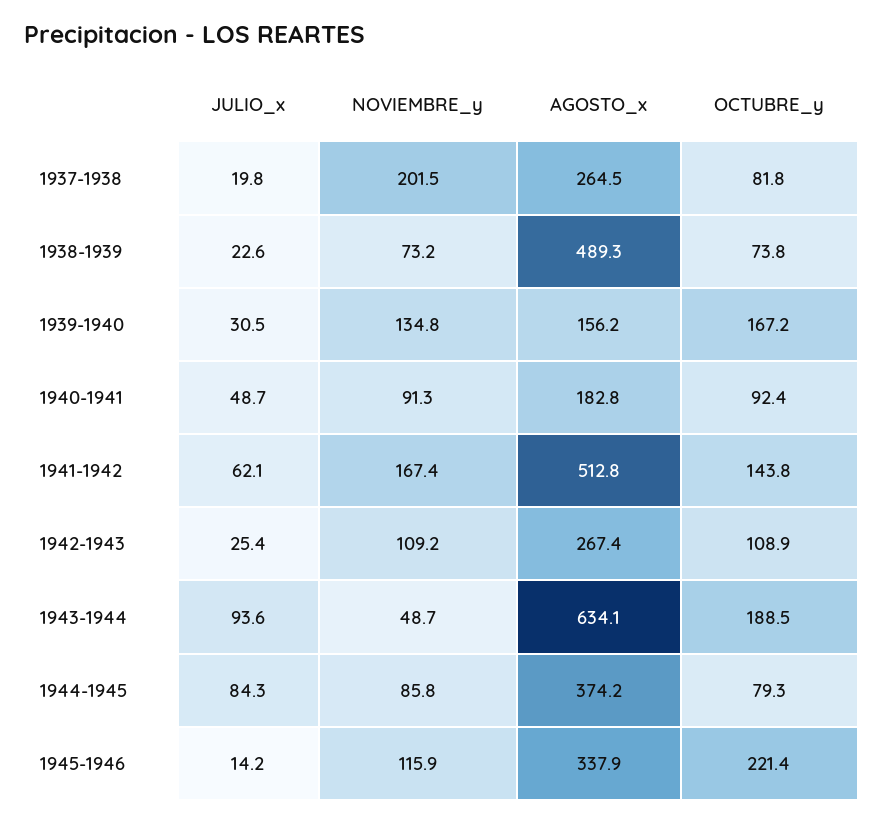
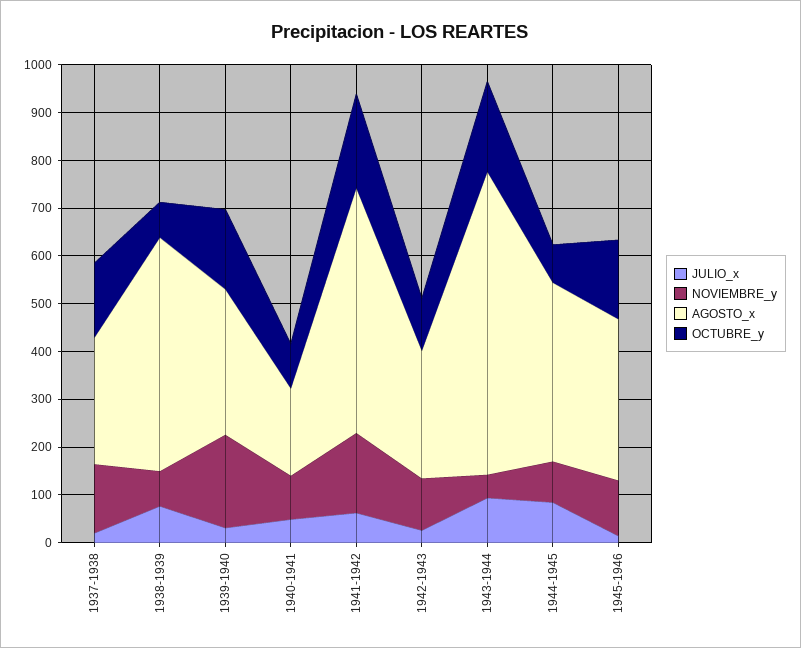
NOVIEMBRE_y, 1937-1938: 201.5 -> 140
OCTUBRE_y, 1937-1938: 81.8 -> 160
JULIO_x, 1938-1939: 22.6 -> 80
NOVIEMBRE_y, 1939-1940: 134.8 -> 200
AGOSTO_x, 1939-1940: 156.2 -> 300
OCTUBRE_y, 1941-1942: 143.8 -> 200
OCTUBRE_y, 1945-1946: 221.4 -> 160

